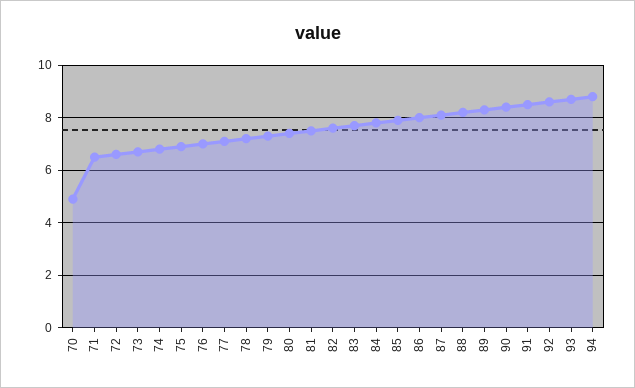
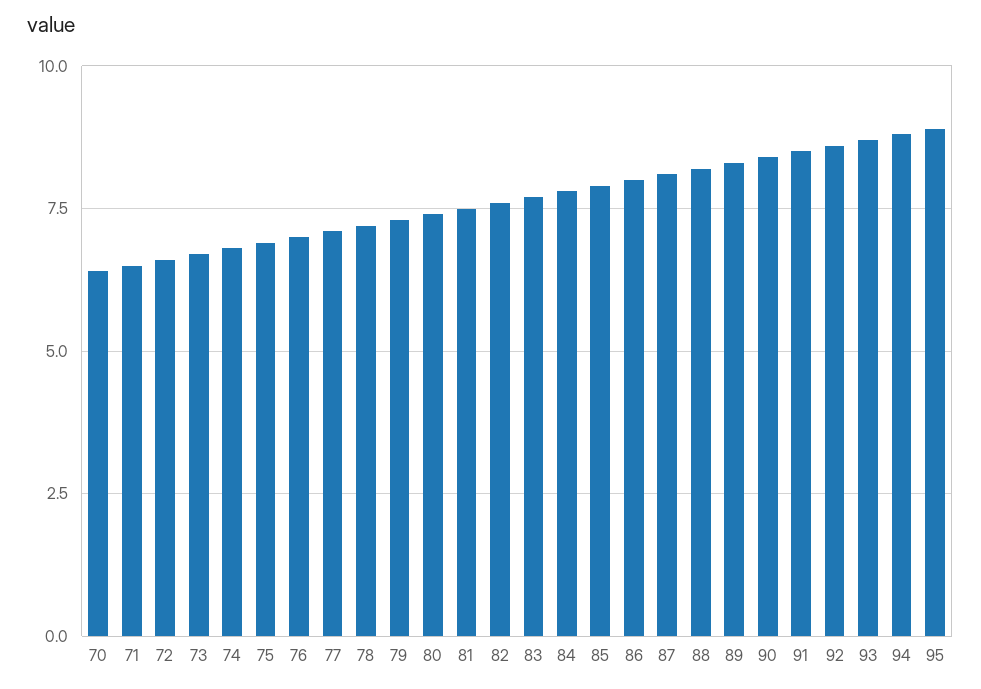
70: 5 -> 6.5
95: none -> 9

